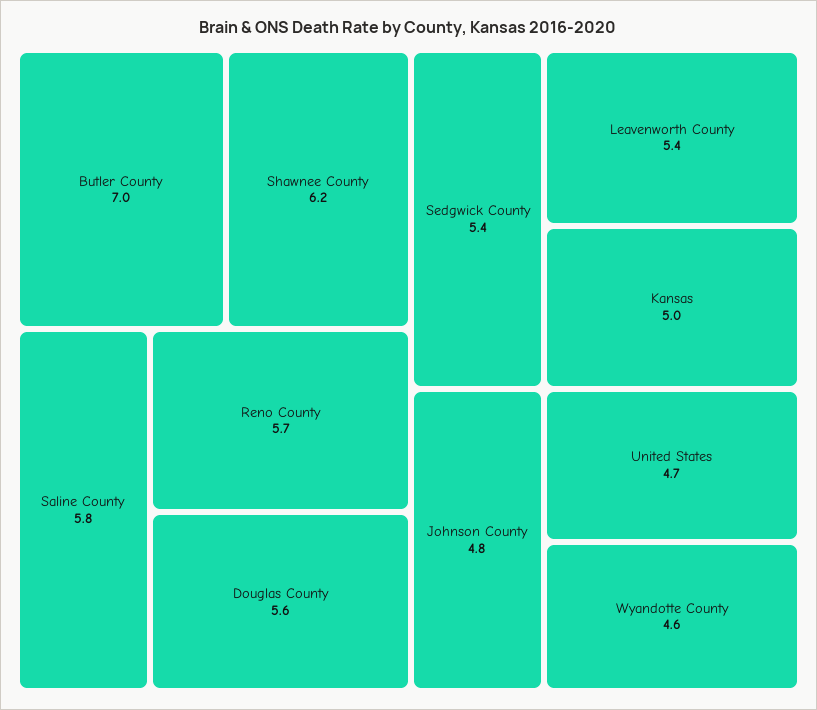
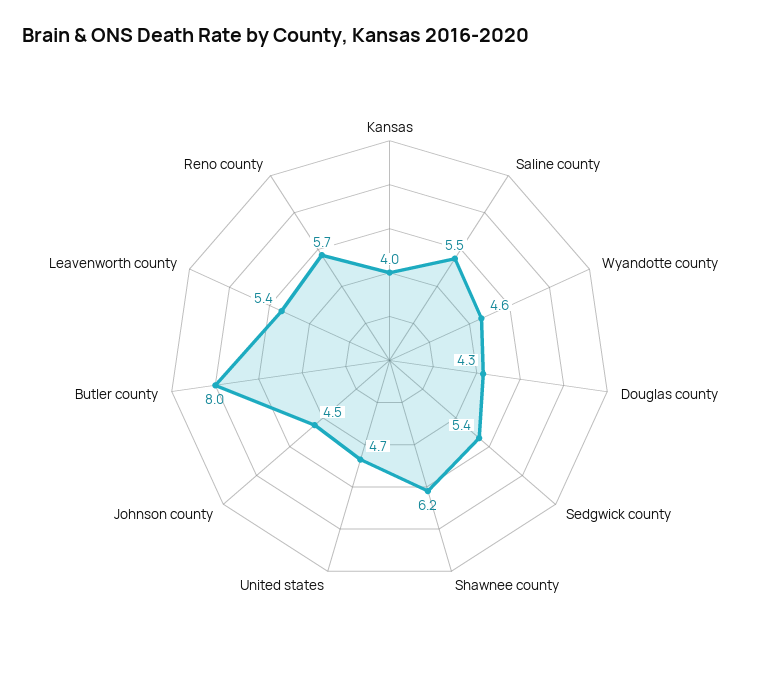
Butler County: 7 -> 8
Saline County: 5.8 -> 5.5
Douglas County: 5.6 -> 4.3
Kansas: 5 -> 4
Johnson County: 4.8 -> 4.5

